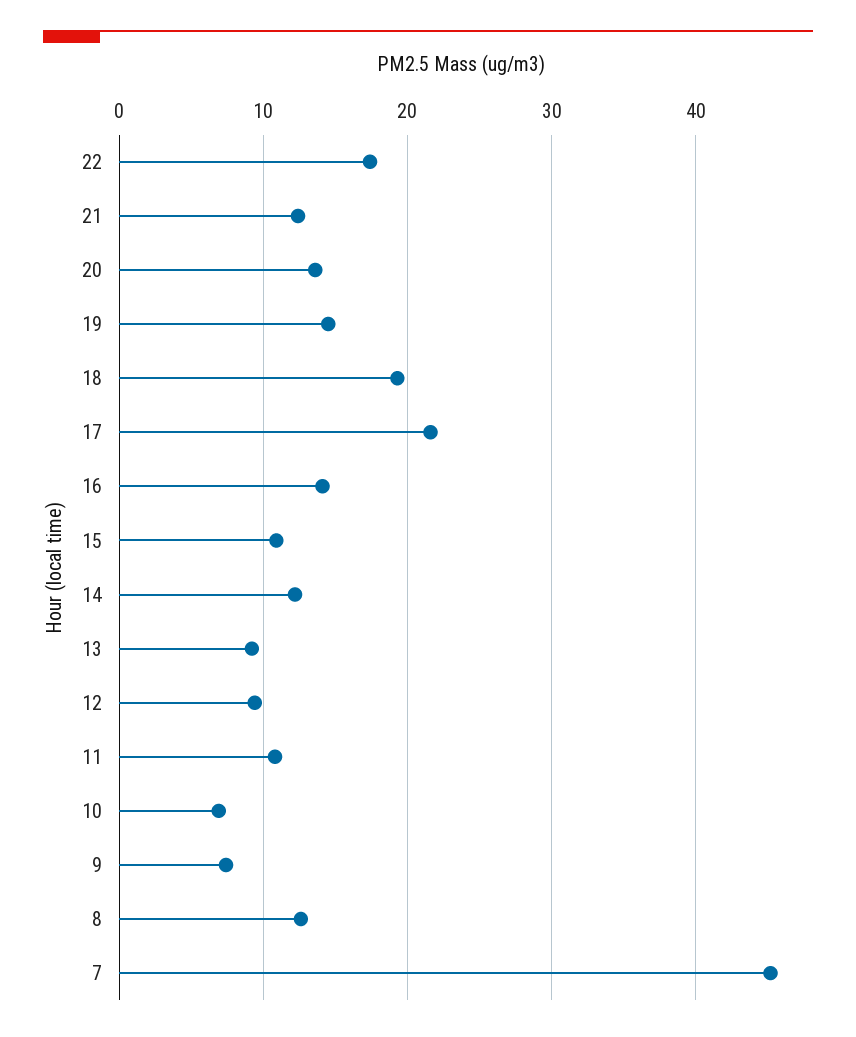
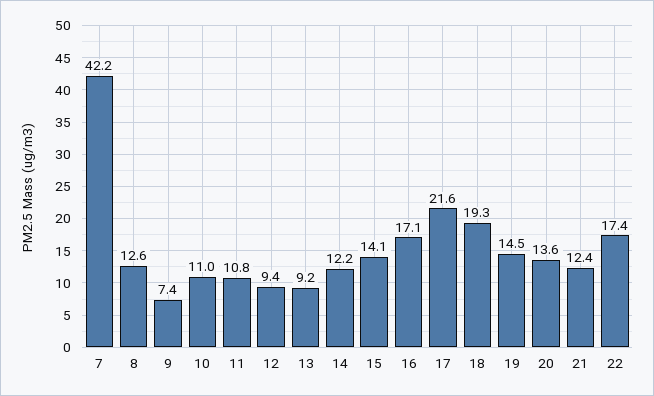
16: 14 -> 17.1
15: 11 -> 14.1
10: 7 -> 11
7: 45 -> 42.2

